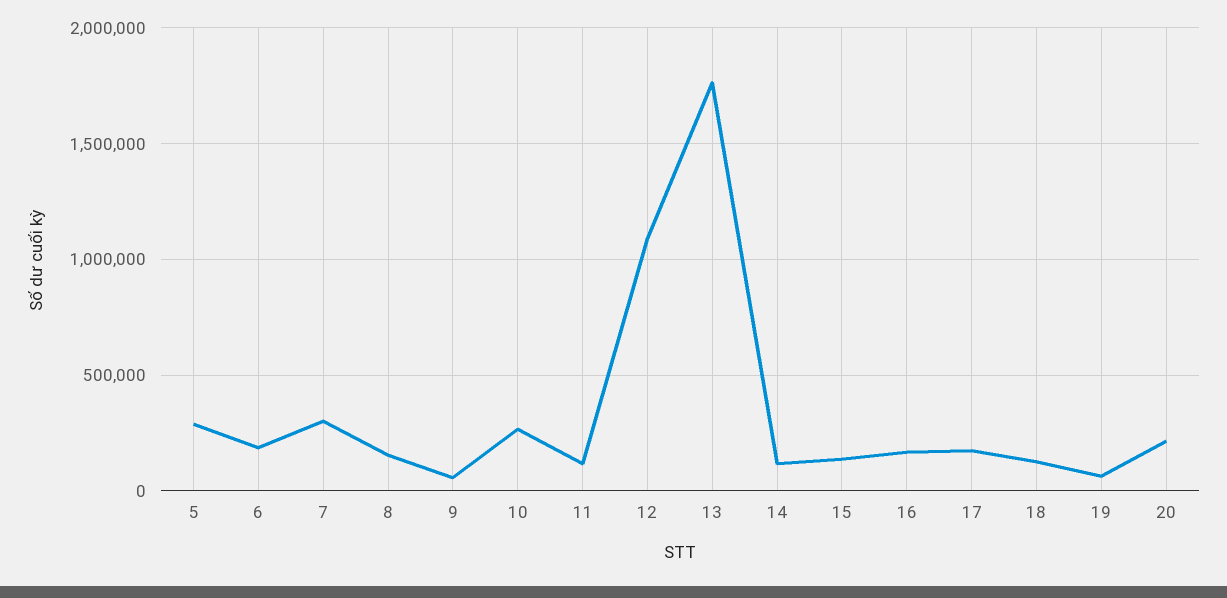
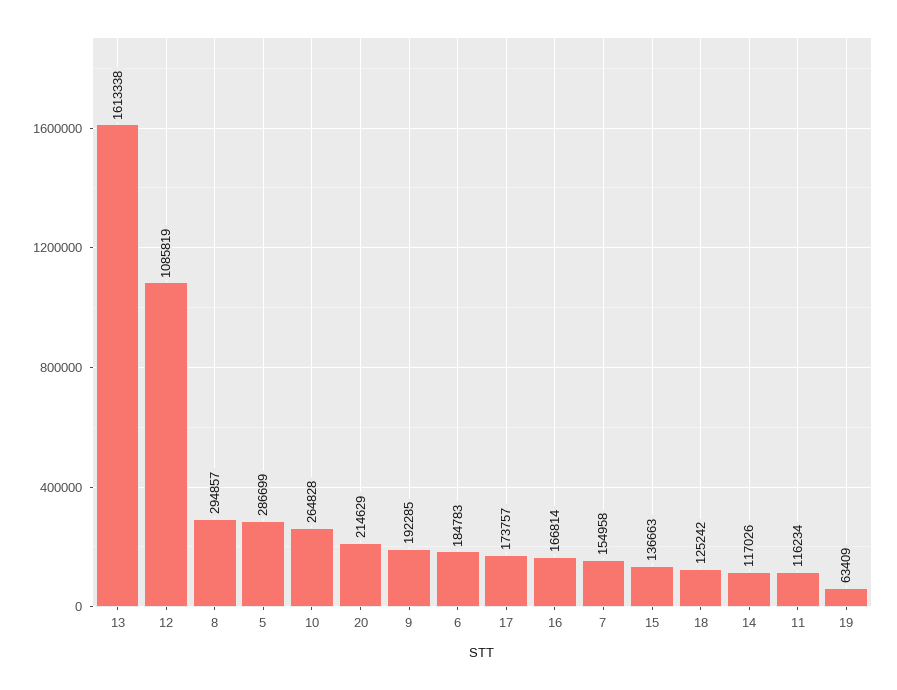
7: 300000 -> 154958
8: 150000 -> 294857
9: 50000 -> 192285
13: 1750000 -> 1613338

